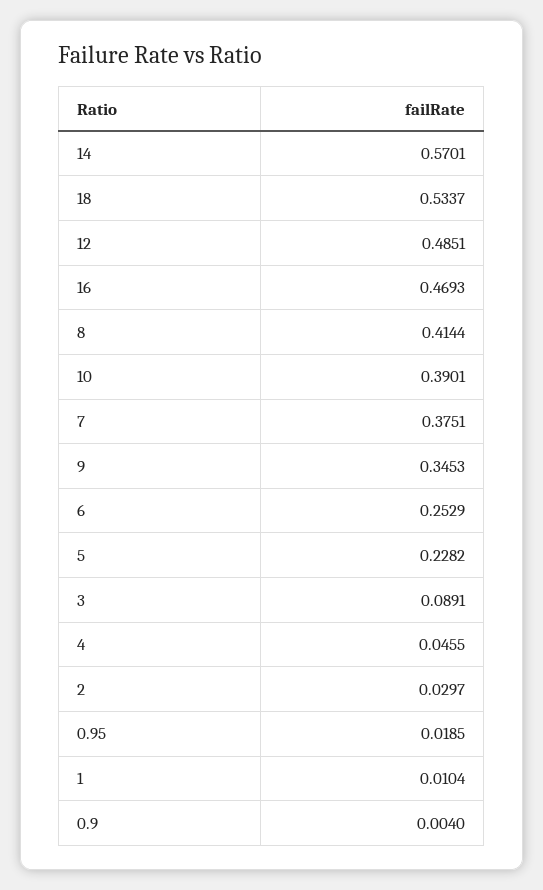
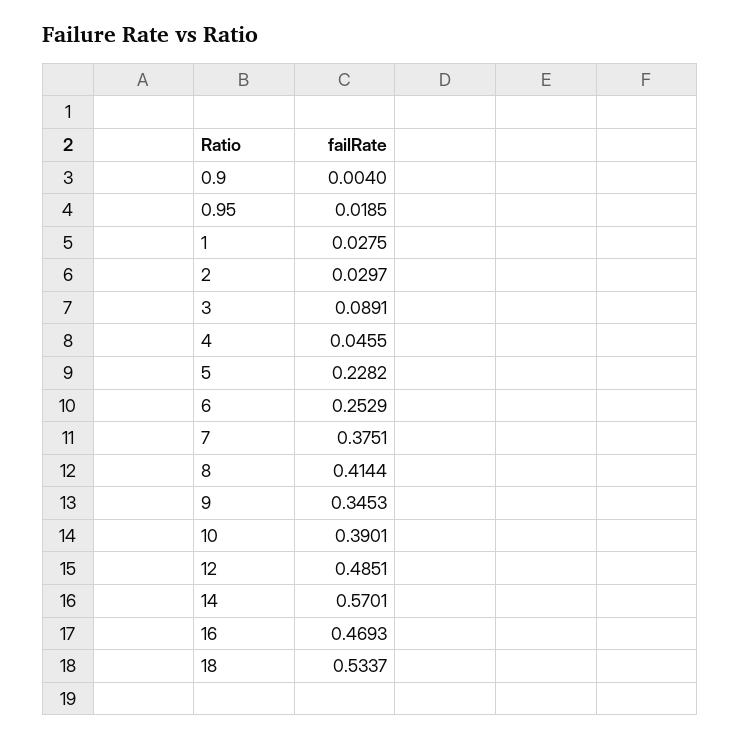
1: 0.0104 -> 0.0275

